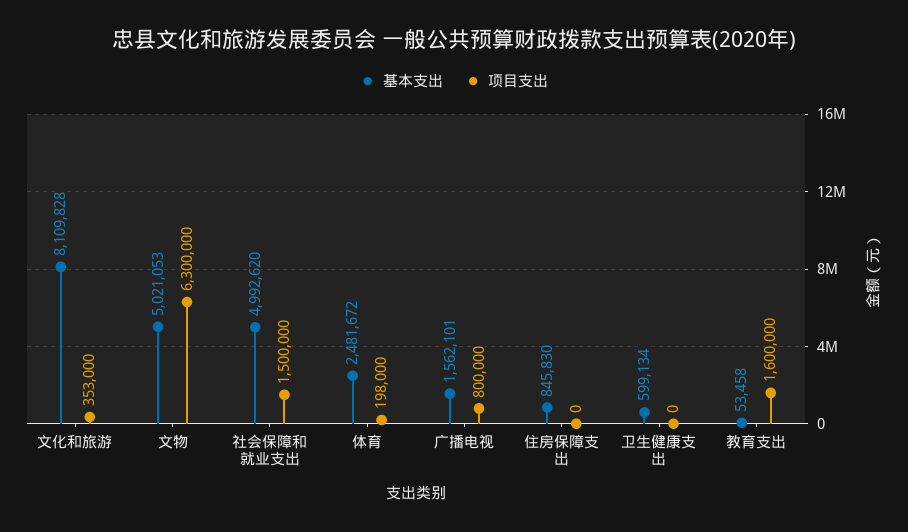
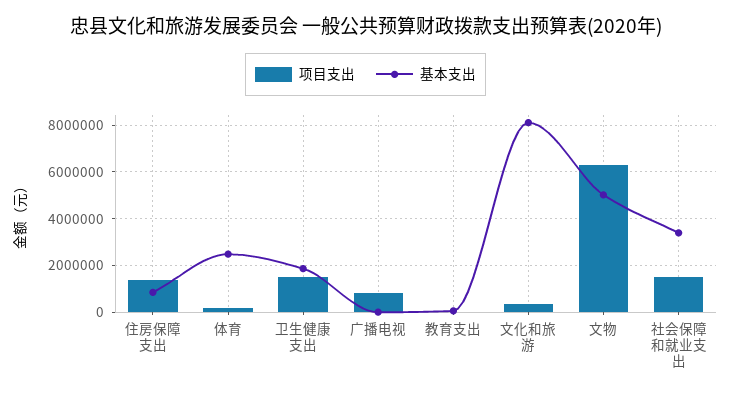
基本支出, 社会保障和就业支出: 4992620 -> 3500000
基本支出, 广播电视: 1562101 -> 0
项目支出, 住房保障支出: 0 -> 1500000
基本支出, 卫生健康支出: 599134 -> 2000000
项目支出, 卫生健康支出: 0 -> 1500000
项目支出, 教育支出: 1600000 -> 0

